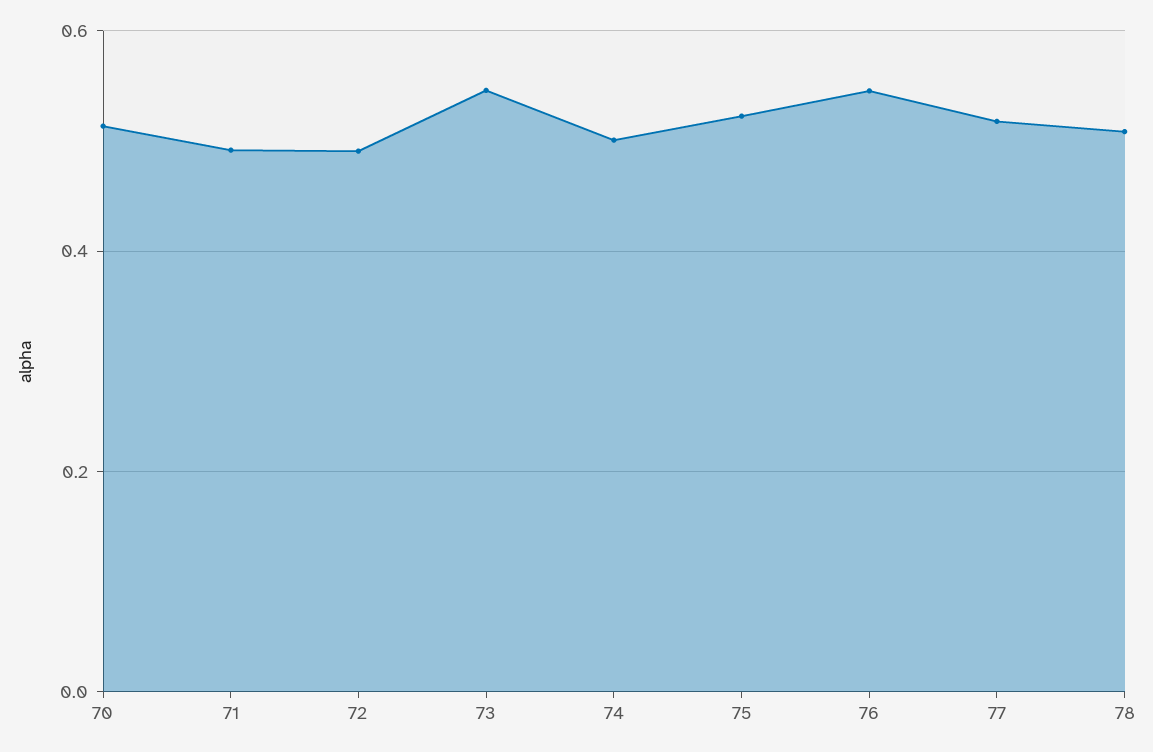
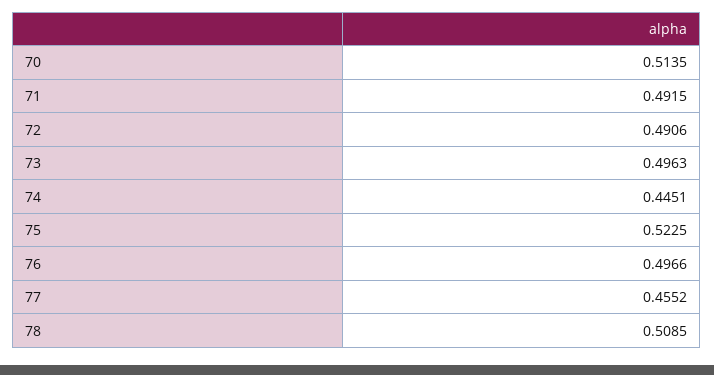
73: 0.54 -> 0.4963
74: 0.5 -> 0.4451
76: 0.54 -> 0.4966
77: 0.52 -> 0.4552

